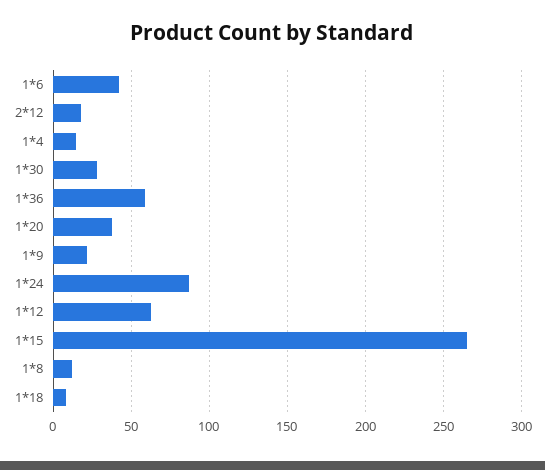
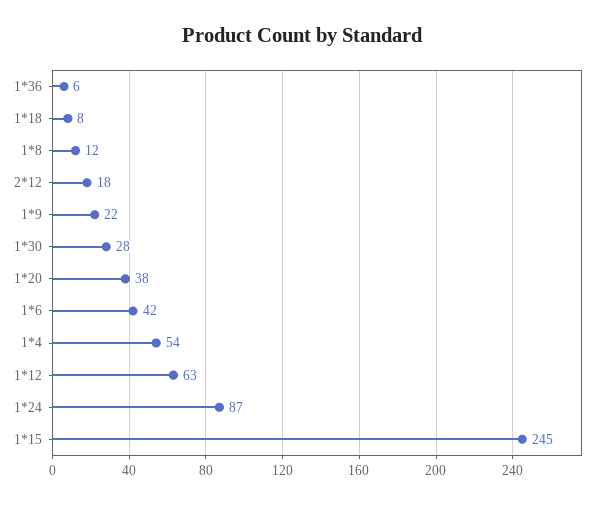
1*4: 15 -> 54
1*36: 60 -> 6
1*15: 265 -> 245

